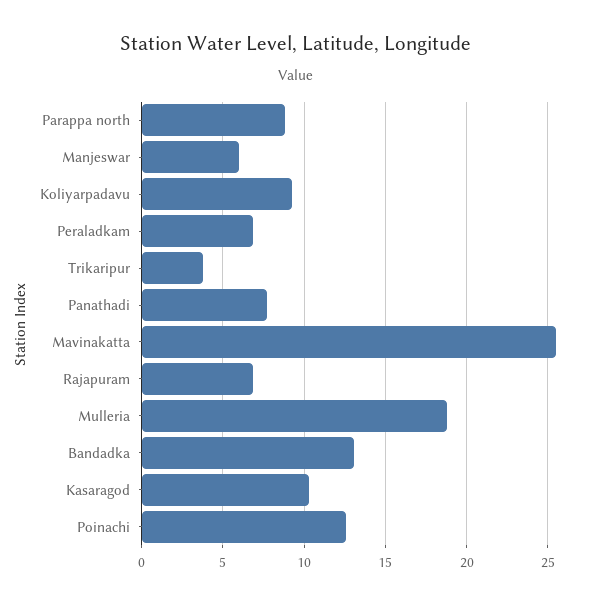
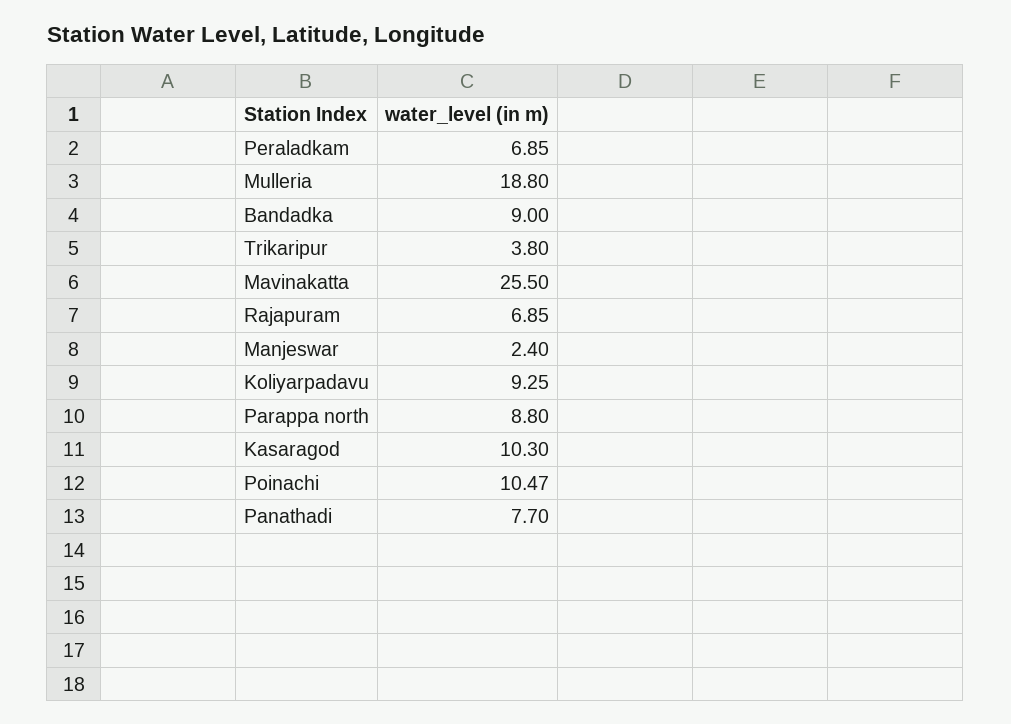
Manjeswar: 6 -> 2.4
Bandadka: 13 -> 9
Poinachi: 12.5 -> 10.47

